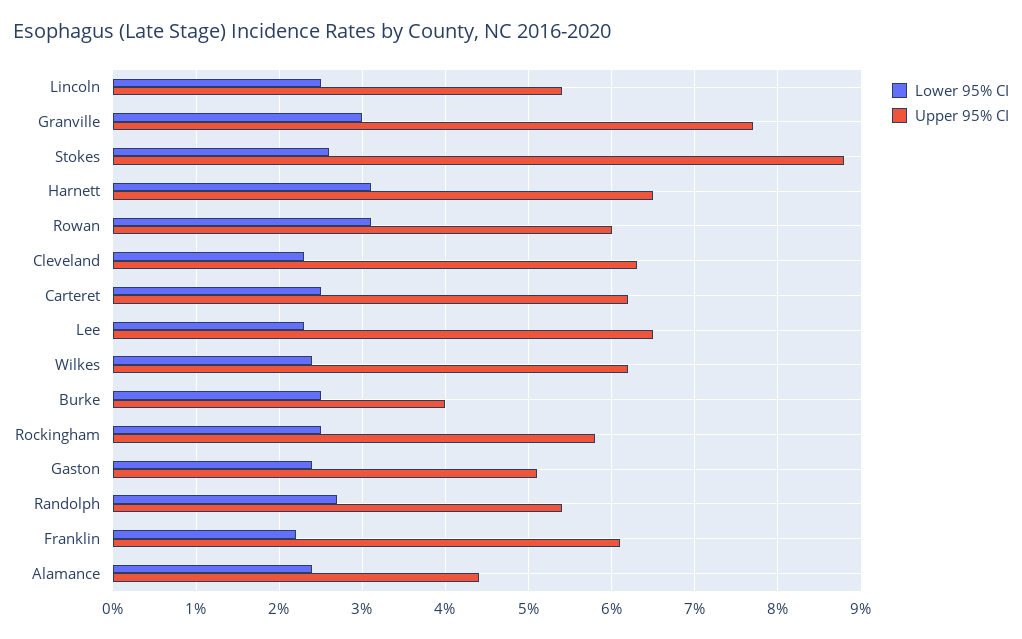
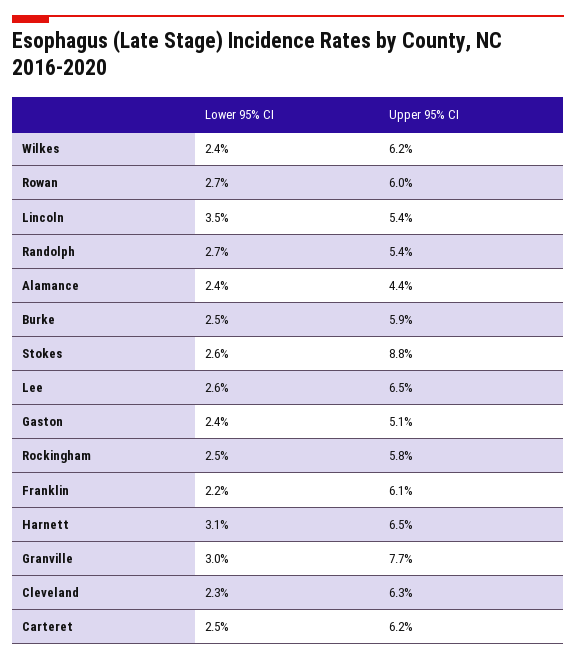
Lower 95% CI, Lincoln: 2.5 -> 3.5
Lower 95% CI, Rowan: 3.1 -> 2.7
Lower 95% CI, Lee: 2.3 -> 2.6
Upper 95% CI, Burke: 4 -> 5.9

